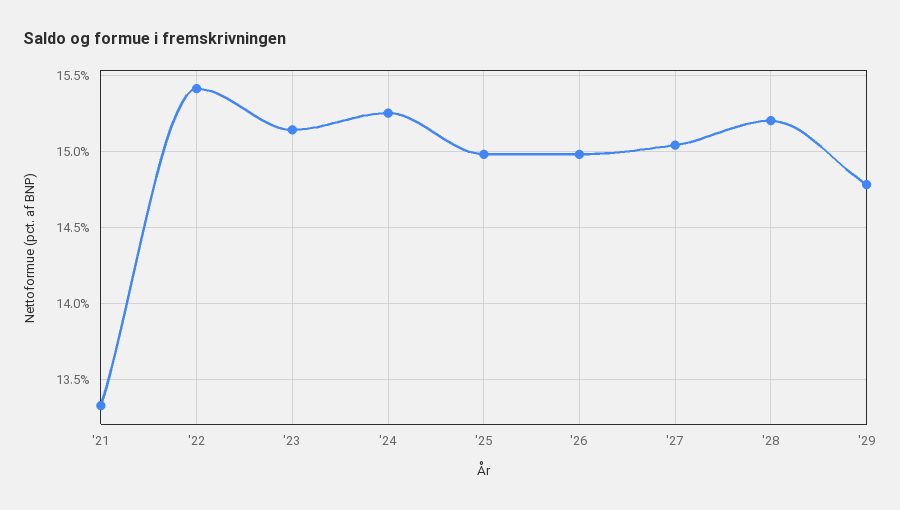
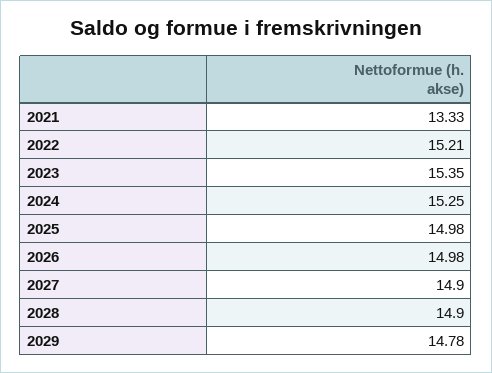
'22: 15.4 -> 15.21
'23: 15.15 -> 15.35
'27: 15.05 -> 14.9
'28: 15.2 -> 14.9

